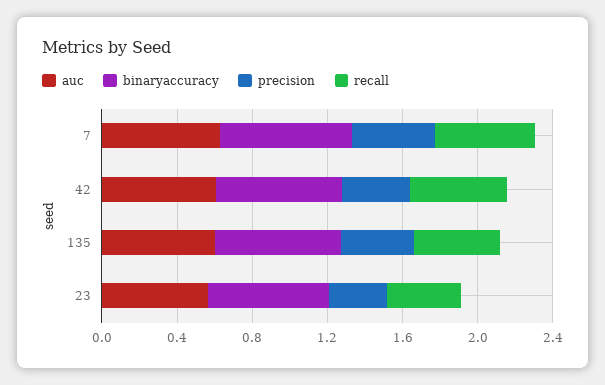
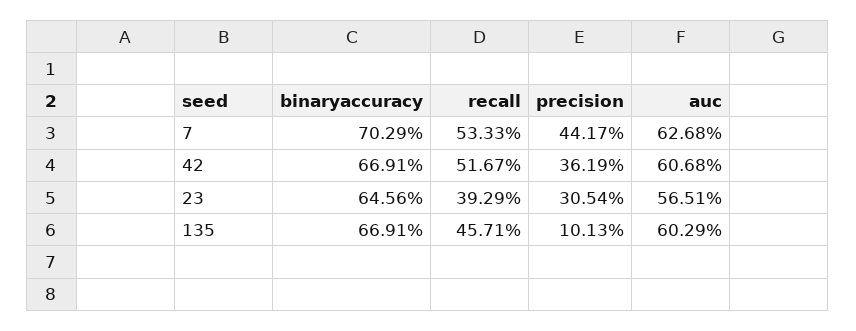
precision, 135: 0.4 -> 0.1013

